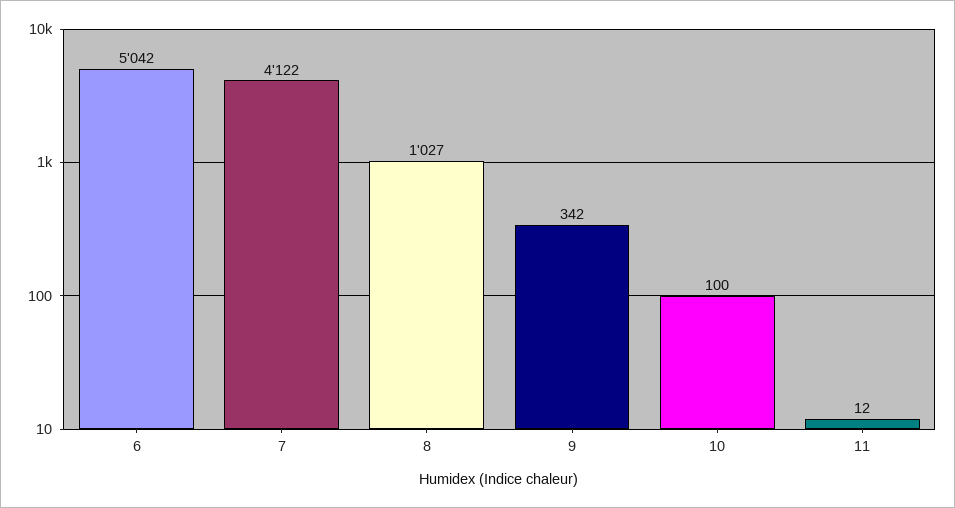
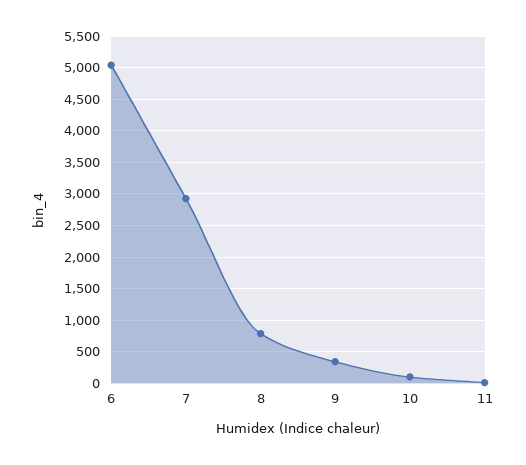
7: 4122 -> 2900
8: 1027 -> 800

